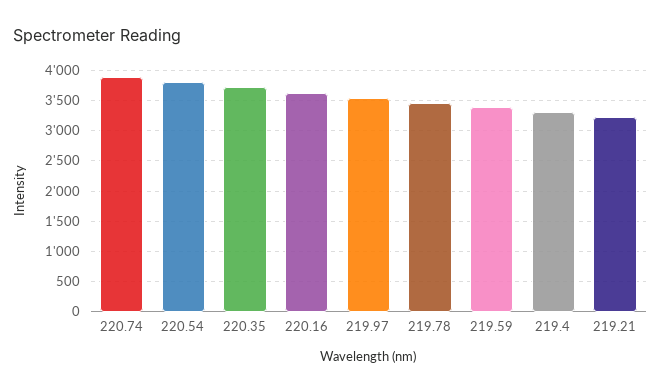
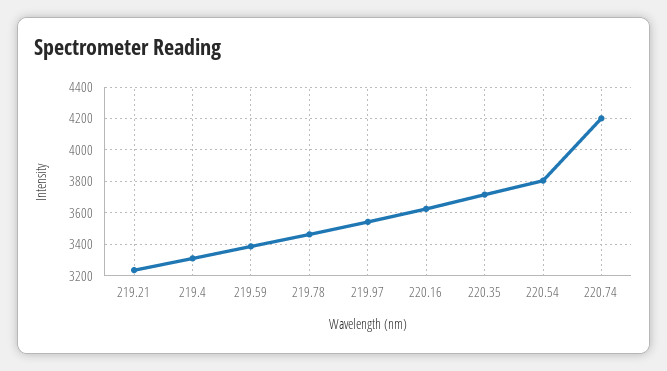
220.74: 3900 -> 4200

